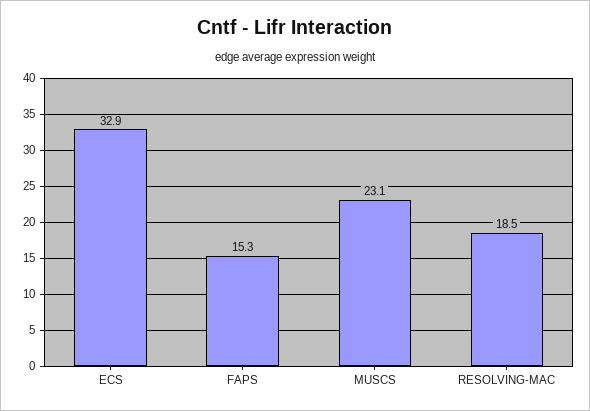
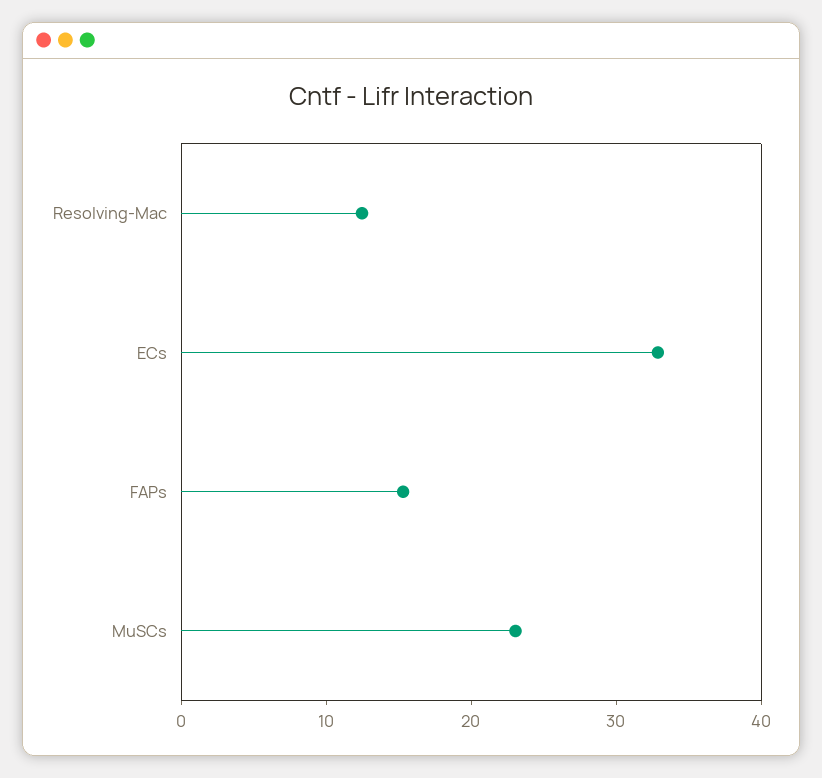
RESOLVING-MAC: 18.5 -> 12

